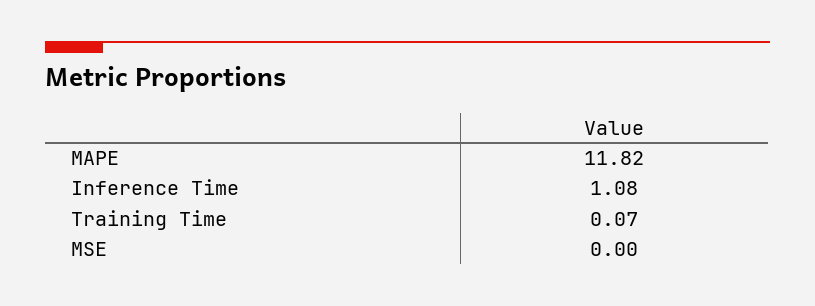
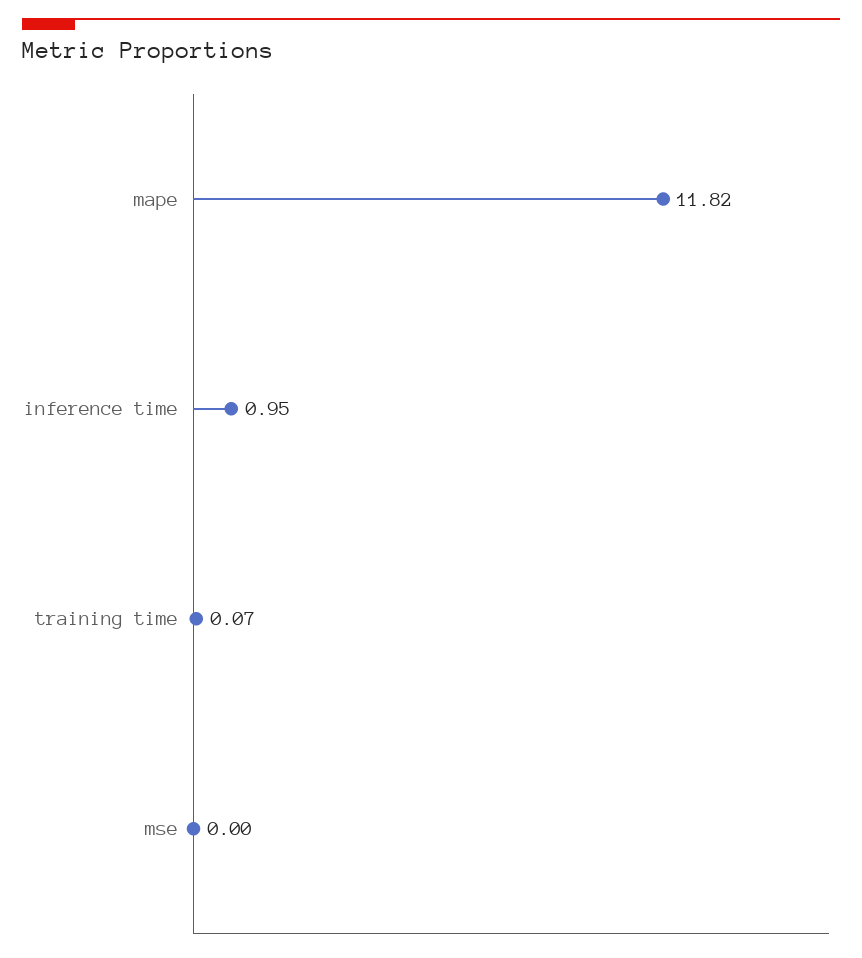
Inference Time: 1.08 -> 0.95

